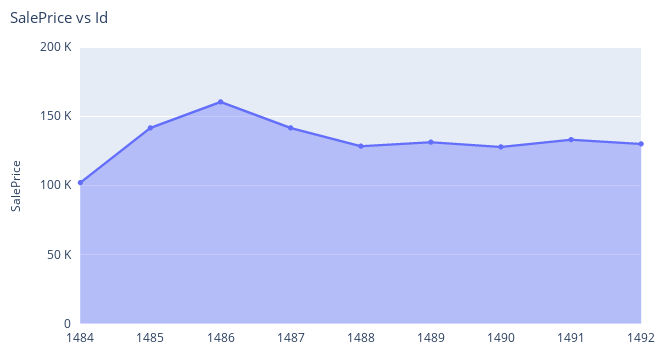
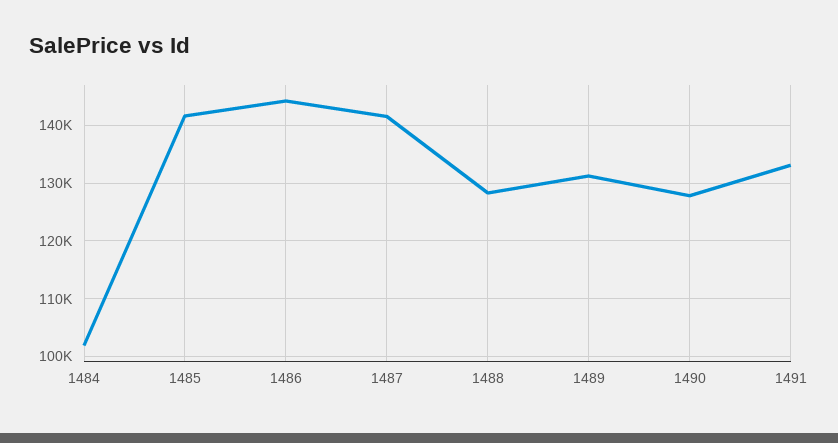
1486: 160000 -> 144000
1492: 130000 -> none

